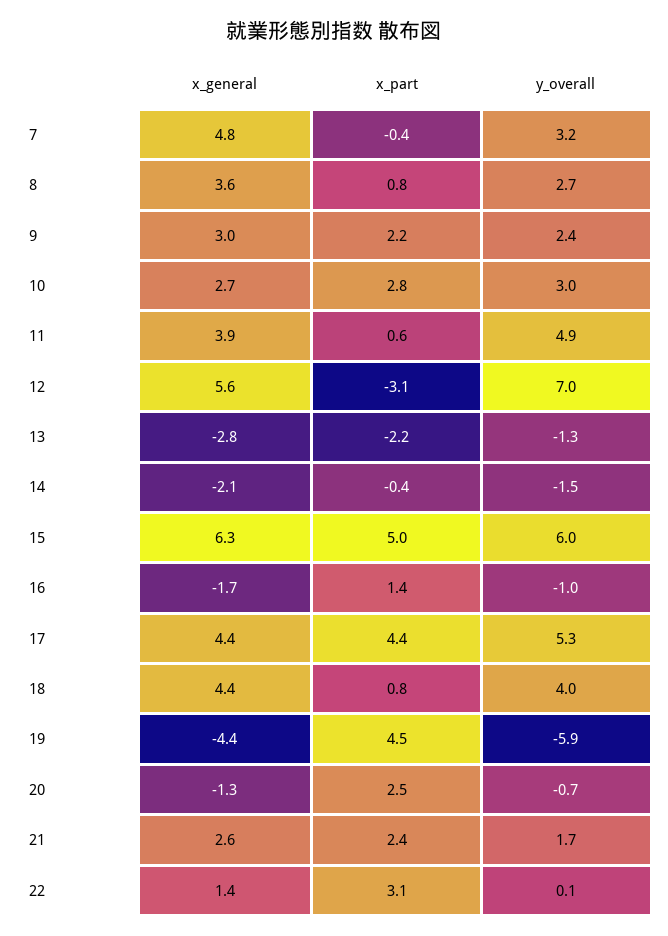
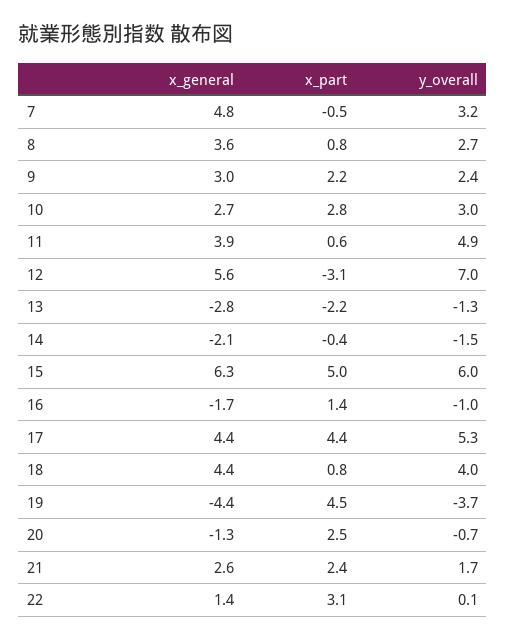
x_part, 7: -0.4 -> -0.5
y_overall, 19: -5.9 -> -3.7

